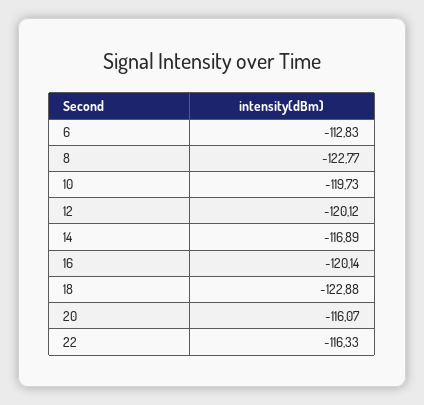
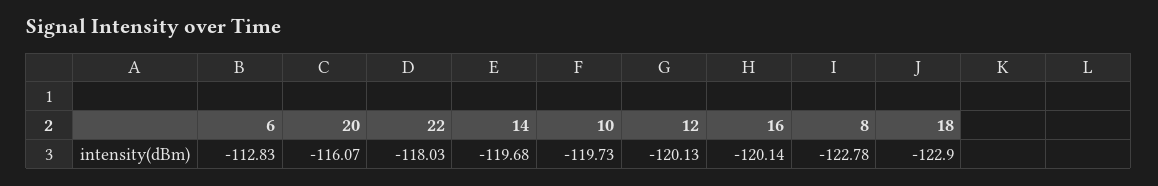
8: -122.77 -> -122.78
12: -120.12 -> -120.13
14: -116.89 -> -119.68
18: -122.88 -> -122.9
22: -116.33 -> -118.03

